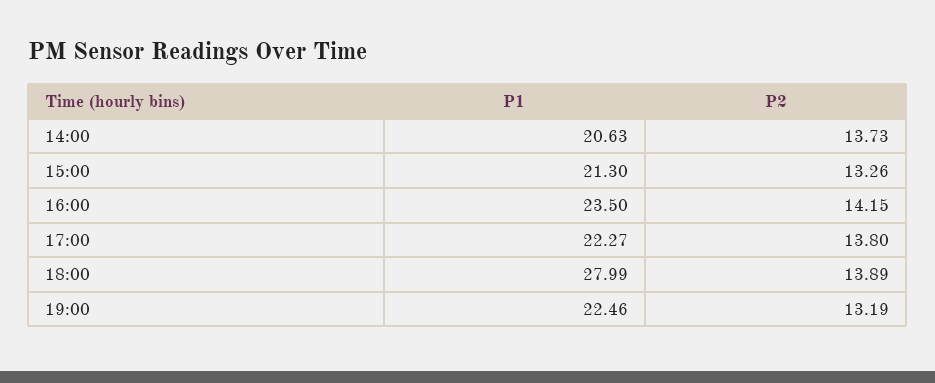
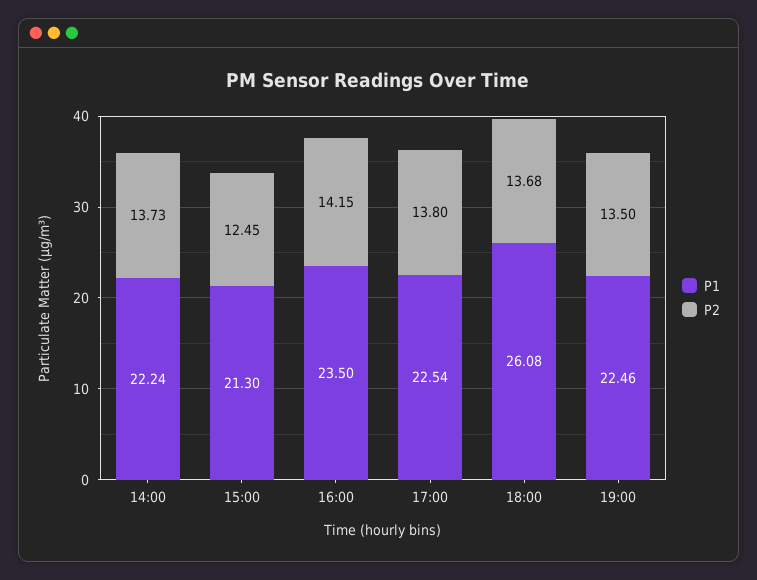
P1, 14:00: 20.63 -> 22.24
P2, 15:00: 13.26 -> 12.45
P1, 17:00: 22.27 -> 22.54
P1, 18:00: 27.99 -> 26.08
P2, 18:00: 13.89 -> 13.68
P2, 19:00: 13.19 -> 13.5

